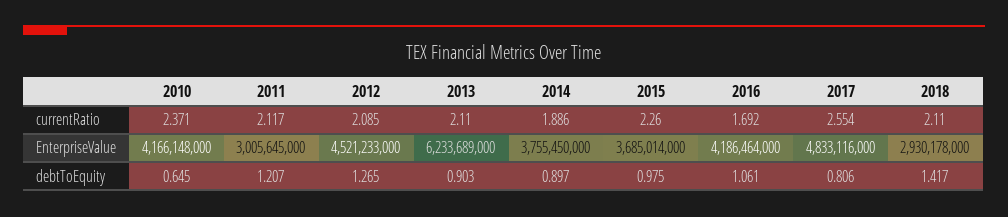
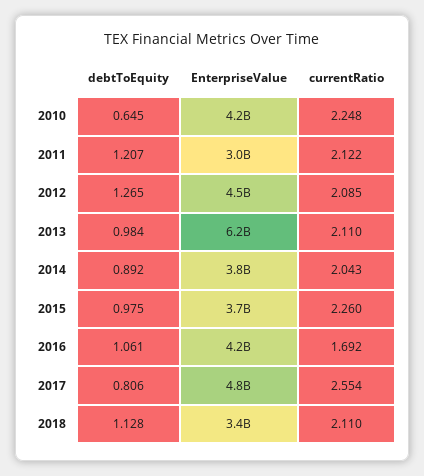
2010, currentRatio: 2.371 -> 2.248
2011, currentRatio: 2.117 -> 2.122
2014, currentRatio: 1.886 -> 2.043
2018, EnterpriseValue: 2930178000 -> 3400000000
2013, debtToEquity: 0.903 -> 0.984
2014, debtToEquity: 0.897 -> 0.892
2018, debtToEquity: 1.417 -> 1.128

